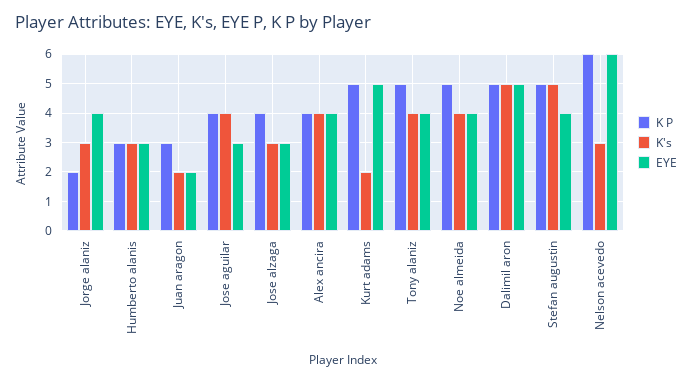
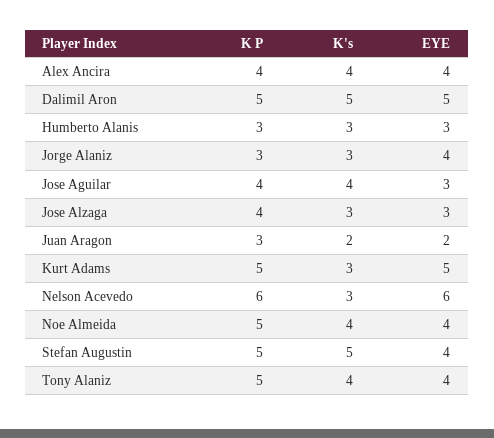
K P, Jorge alaniz: 2 -> 3
K's, Kurt adams: 2 -> 3

